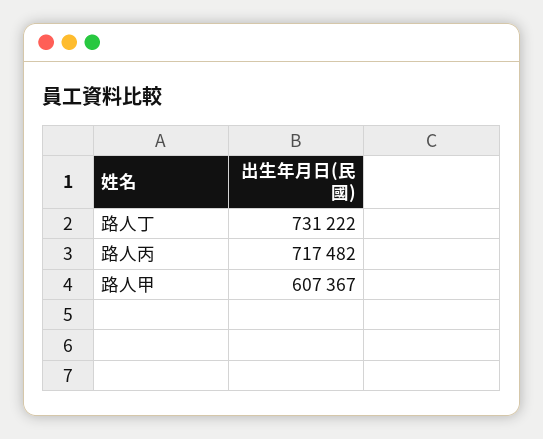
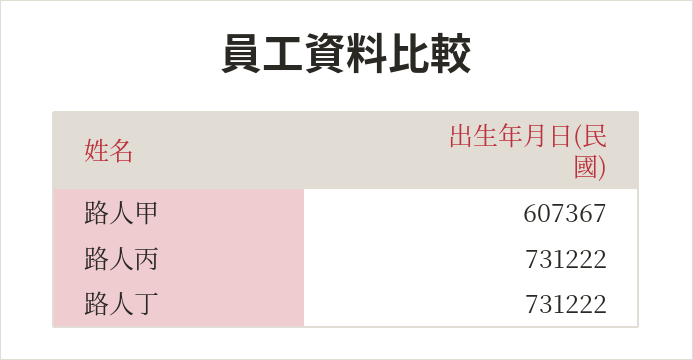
路人丙: 717482 -> 731222

